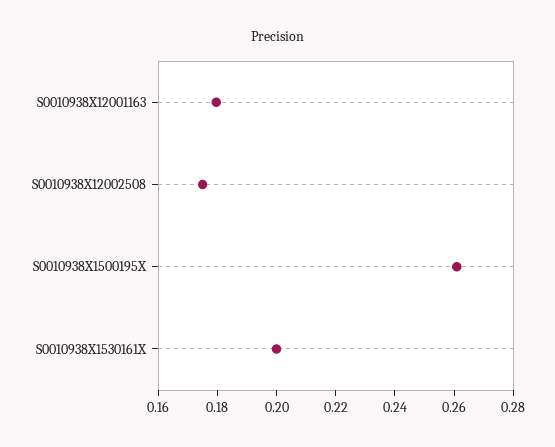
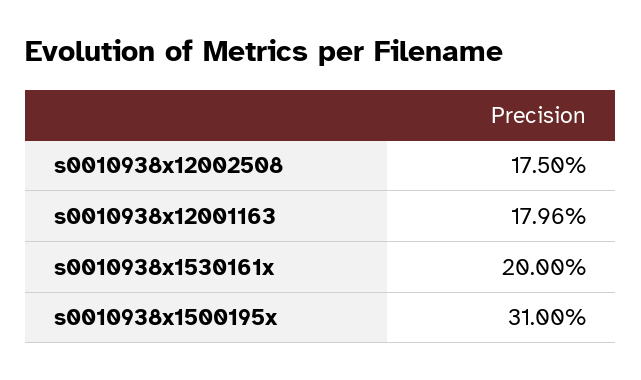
S0010938X1500195X: 0.26 -> 0.31

